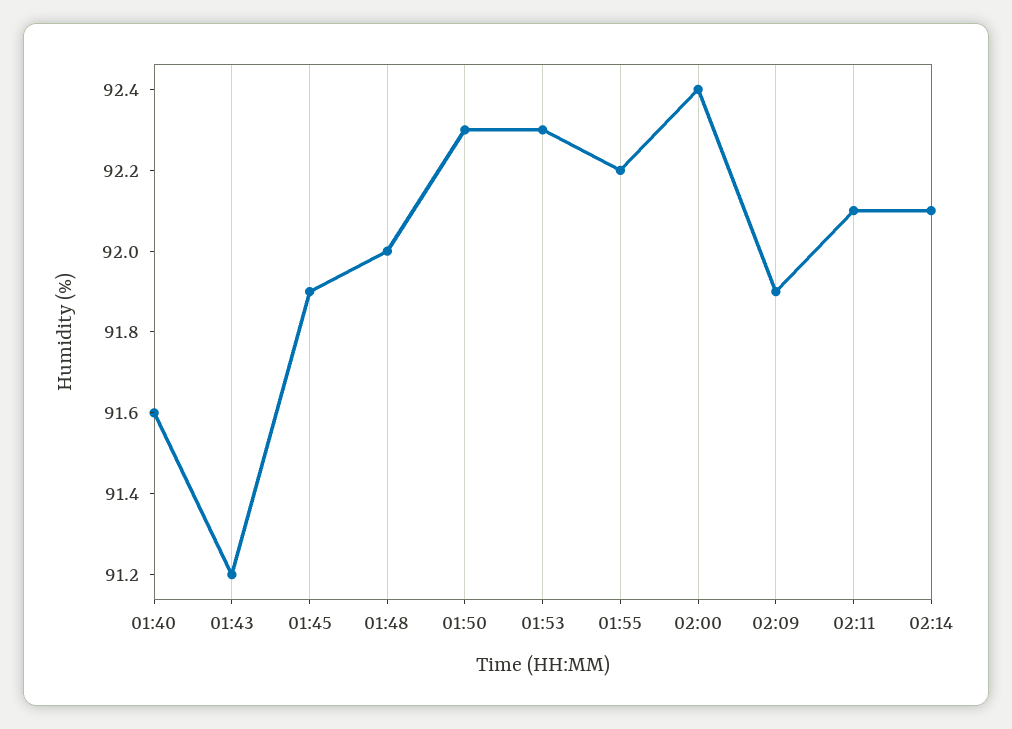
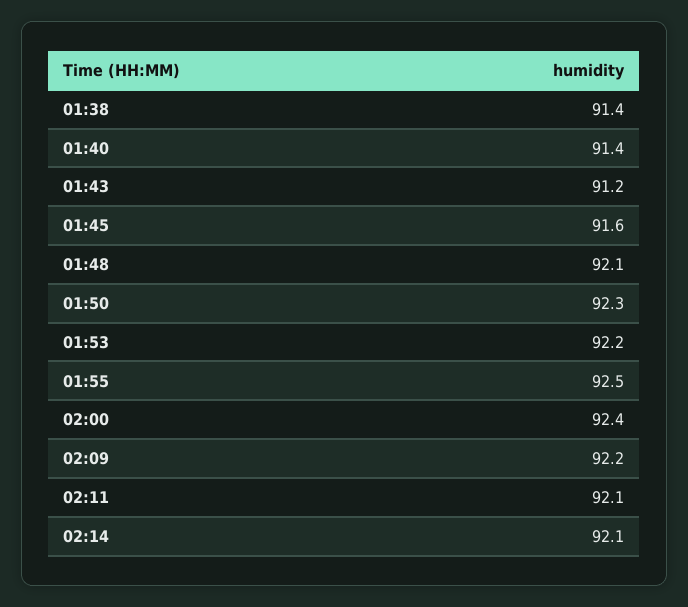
01:40: 91.6 -> 91.4
01:45: 91.9 -> 91.6
01:48: 92 -> 92.1
01:53: 92.3 -> 92.2
01:55: 92.2 -> 92.5
02:09: 91.9 -> 92.2
01:38: none -> 91.4

